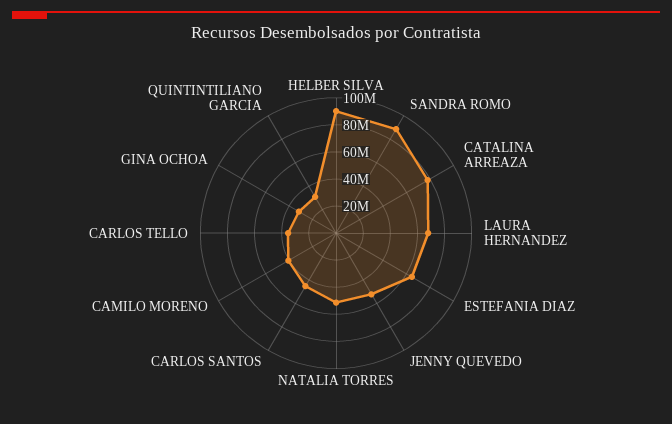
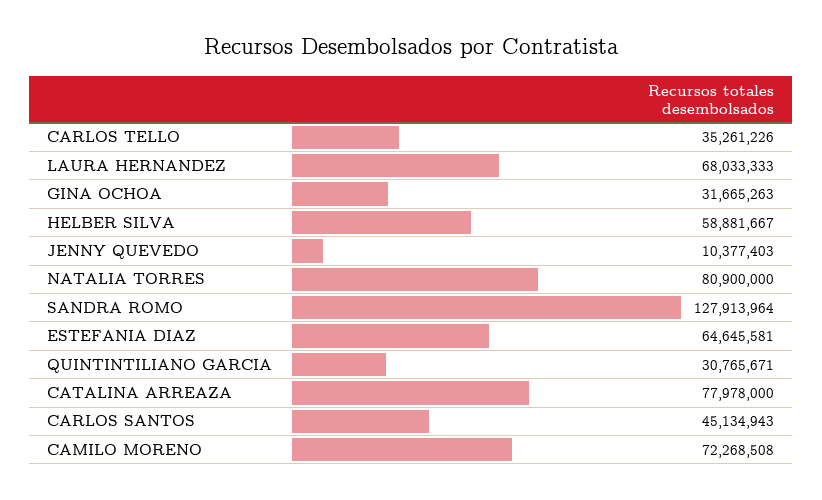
HELBER SILVA: 90000000 -> 58881667
SANDRA ROMO: 90000000 -> 127913964
JENNY QUEVEDO: 50000000 -> 10377403
NATALIA TORRES: 50000000 -> 80900000
CAMILO MORENO: 40000000 -> 72268508

